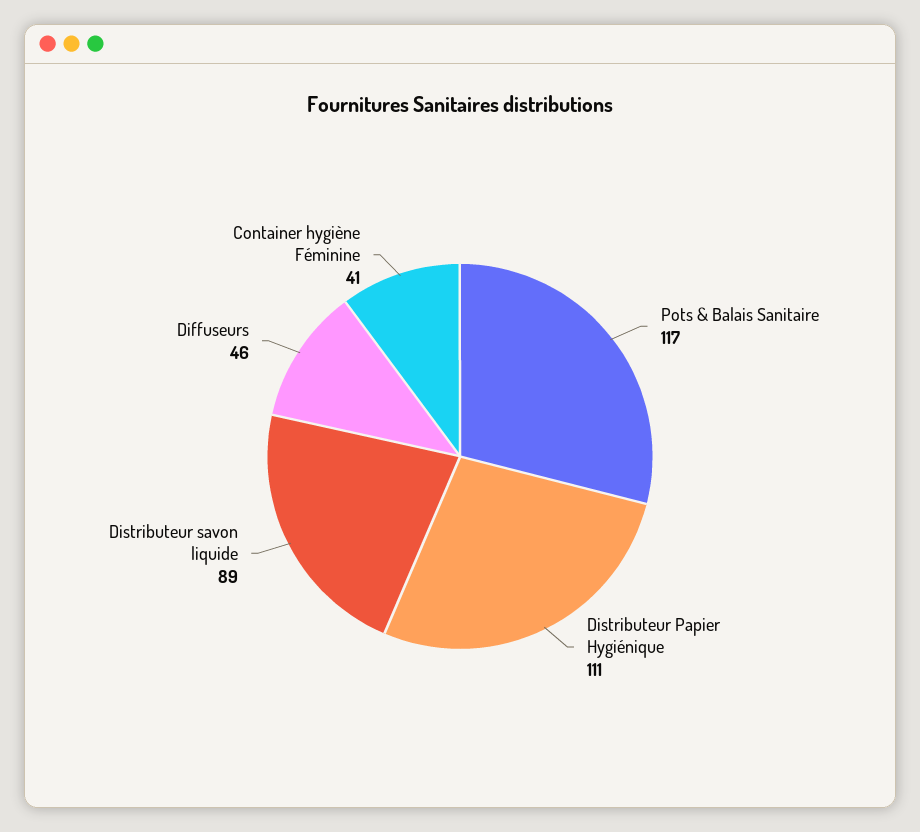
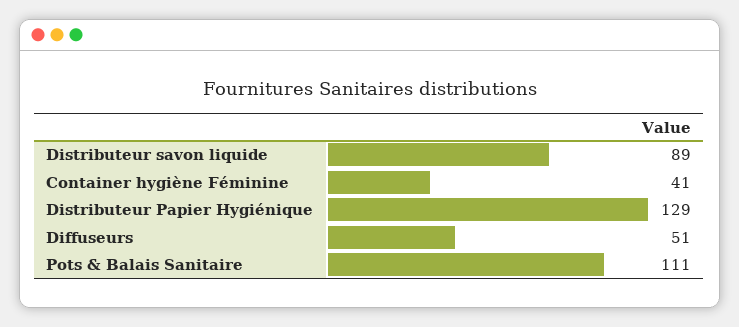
Pots & Balais Sanitaire: 117 -> 111
Distributeur Papier Hygiénique: 111 -> 129
Diffuseurs: 46 -> 51

